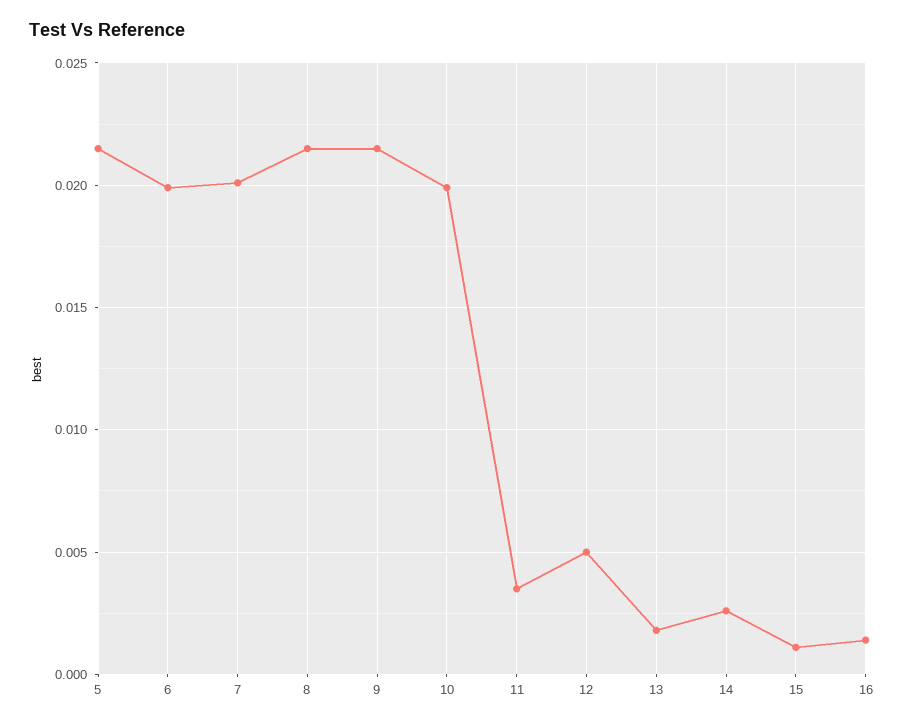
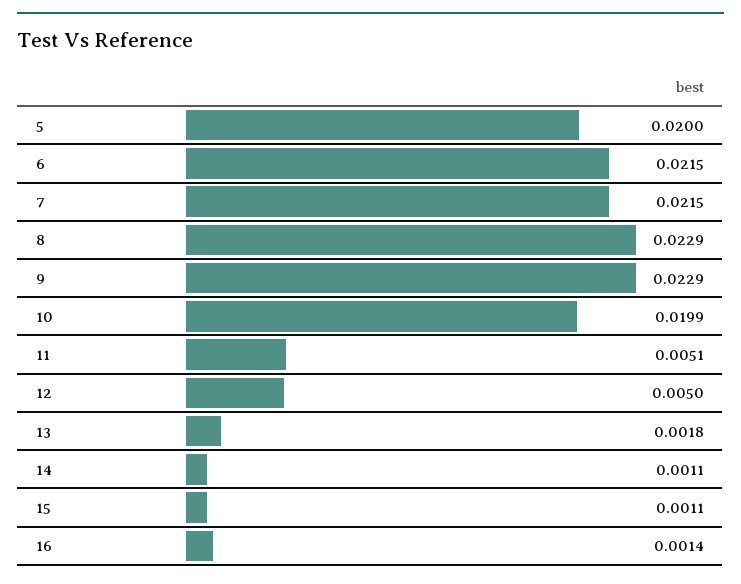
5: 0.0215 -> 0.02
6: 0.02 -> 0.0215
7: 0.02 -> 0.0215
8: 0.0215 -> 0.0229
9: 0.0215 -> 0.0229
11: 0.0035 -> 0.0051
14: 0.0025 -> 0.0011

